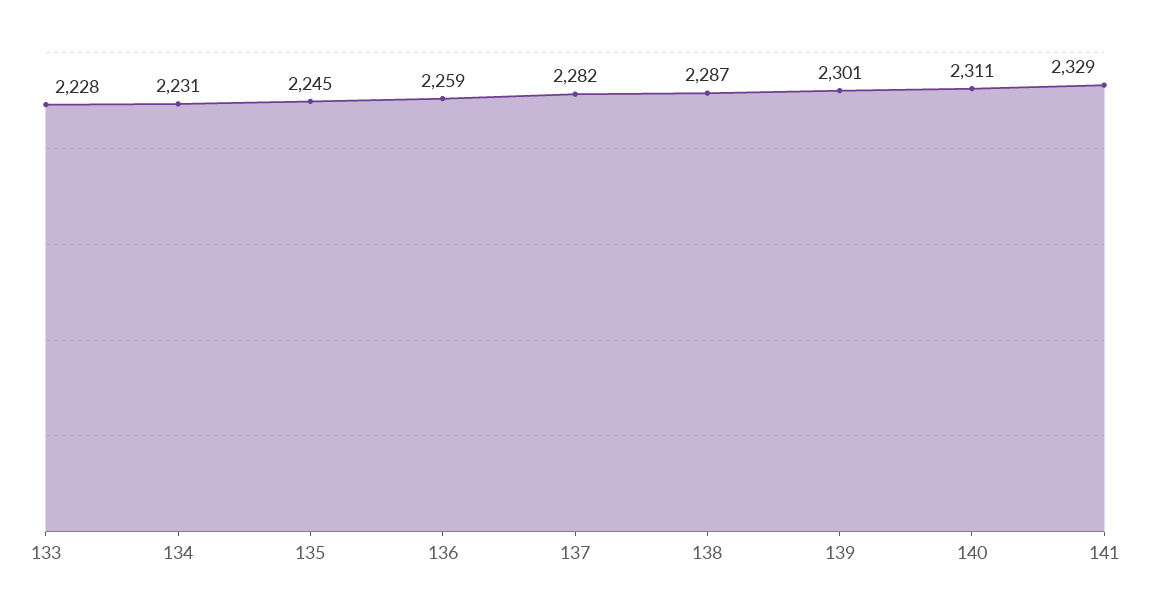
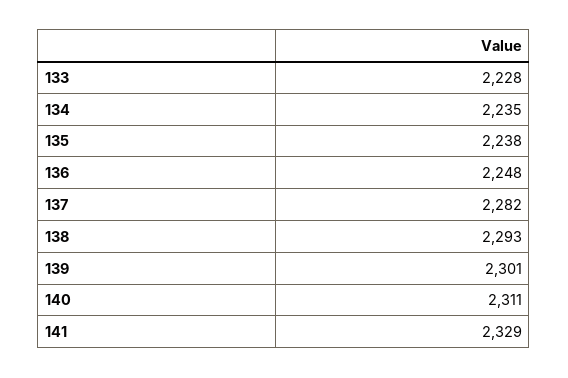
134: 2231 -> 2235
135: 2245 -> 2238
136: 2259 -> 2248
138: 2287 -> 2293

